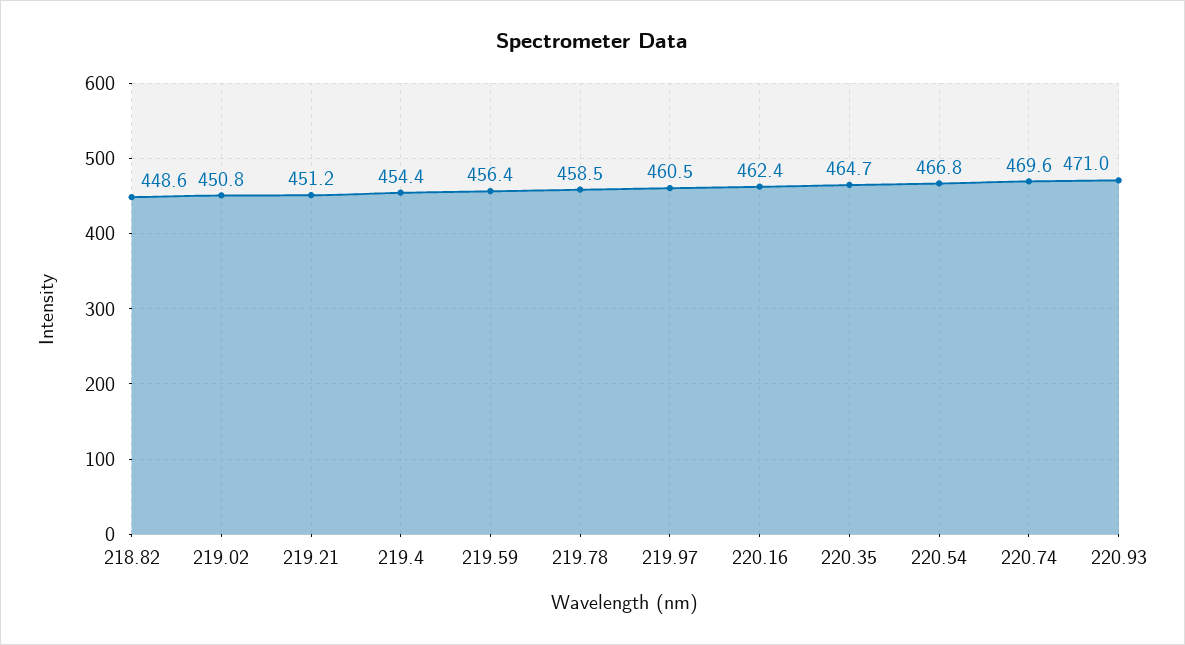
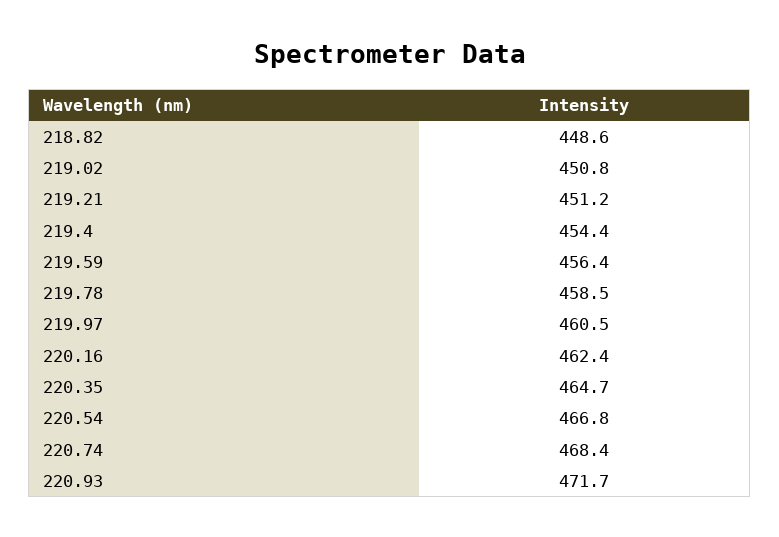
220.74: 469.6 -> 468.4
220.93: 471 -> 471.7

